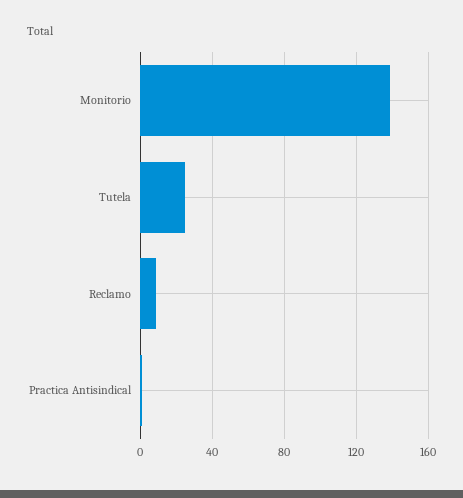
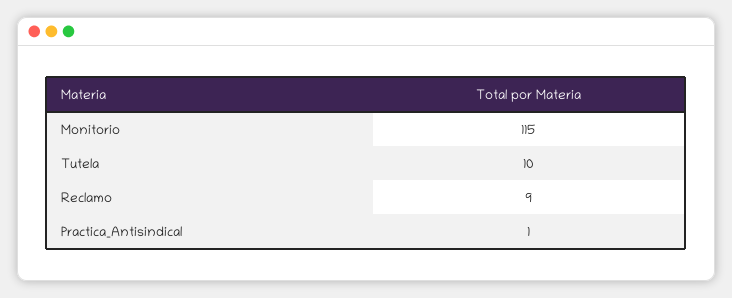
Monitorio: 140 -> 115
Tutela: 25 -> 10

